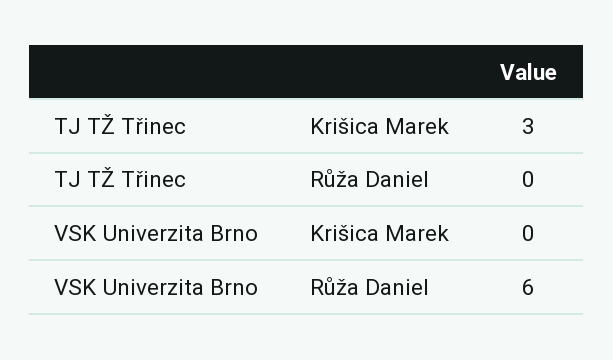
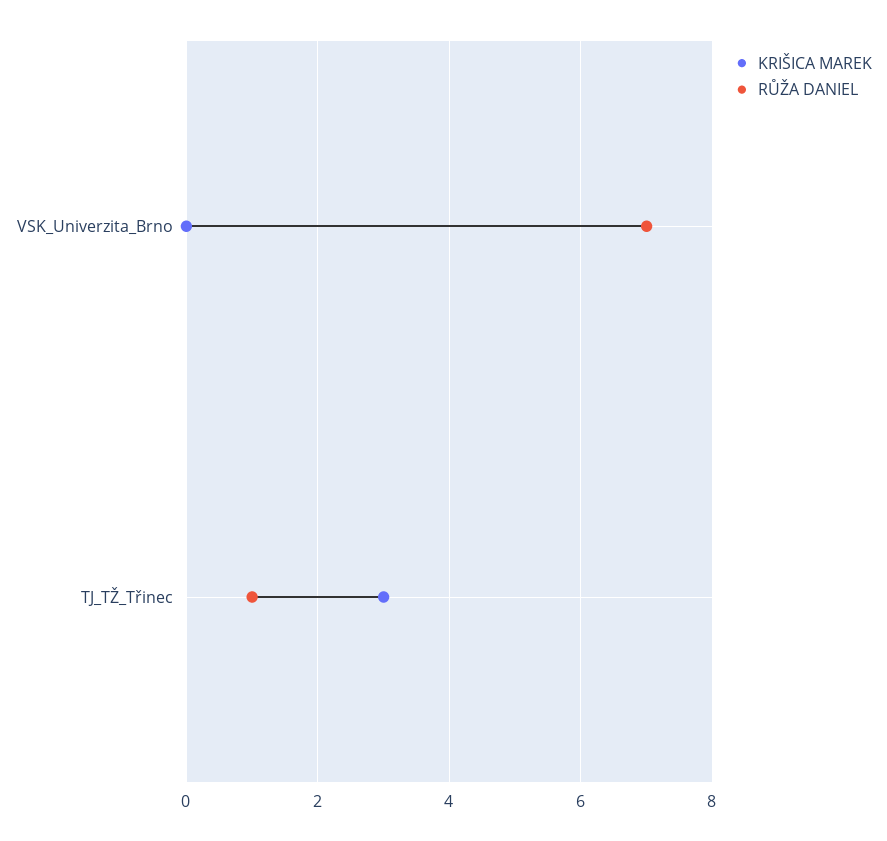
Růža Daniel, TJ TŽ Třinec: 0 -> 1
Růža Daniel, VSK Univerzita Brno: 6 -> 7

